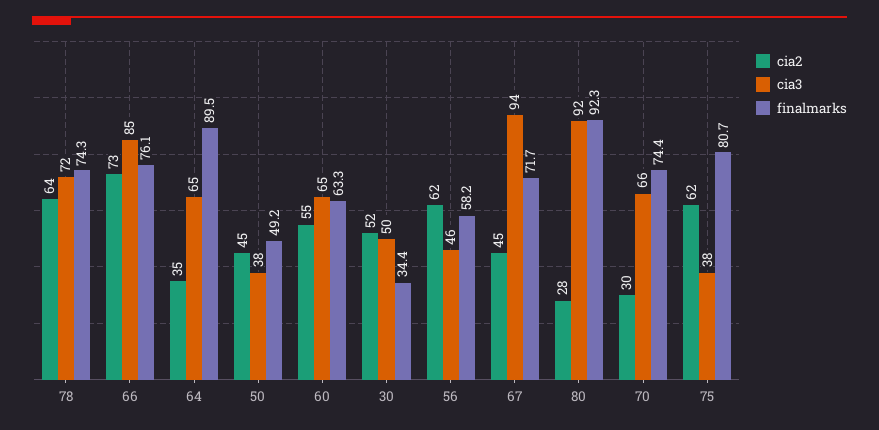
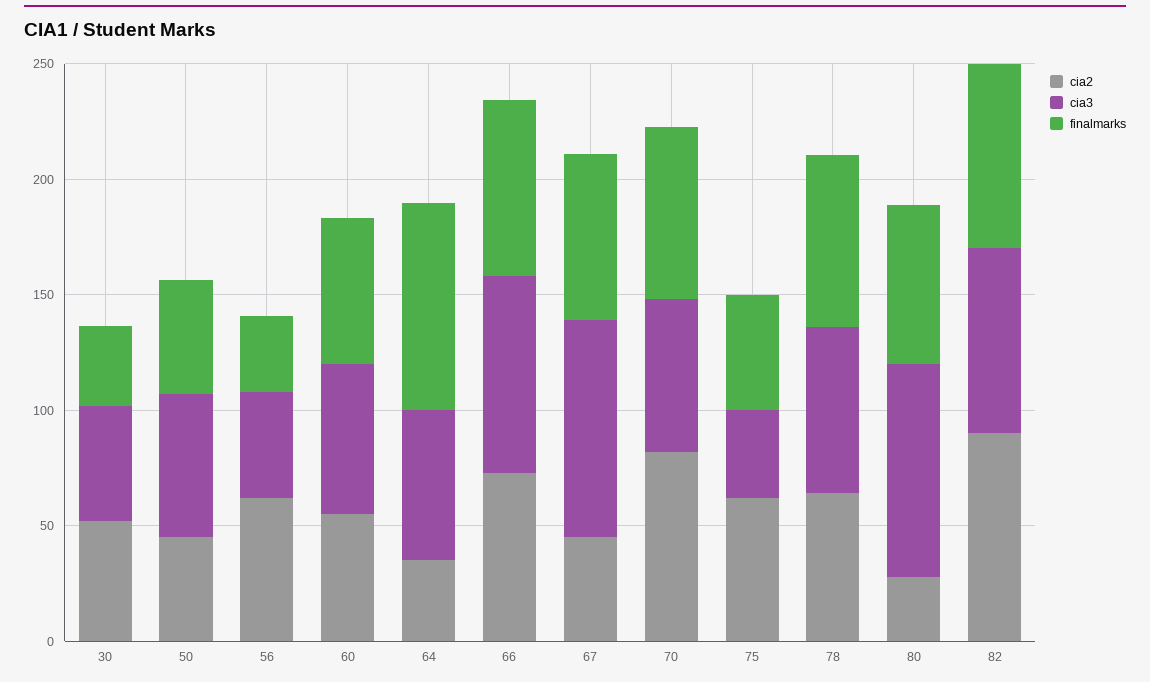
cia3, 50: 38 -> 60
finalmarks, 56: 58.2 -> 30
finalmarks, 80: 92.3 -> 70
cia2, 70: 30 -> 80
finalmarks, 75: 80.7 -> 50
cia2, 82: none -> 90
cia3, 82: none -> 80
finalmarks, 82: none -> 80

